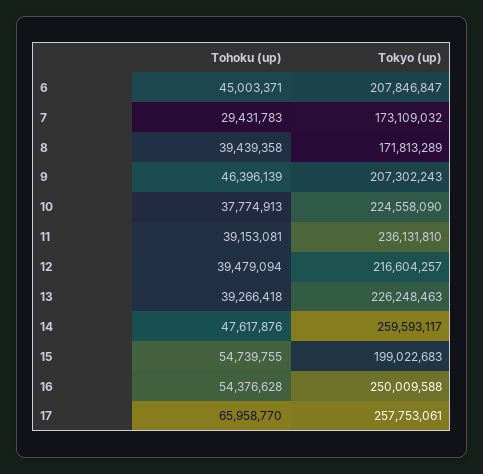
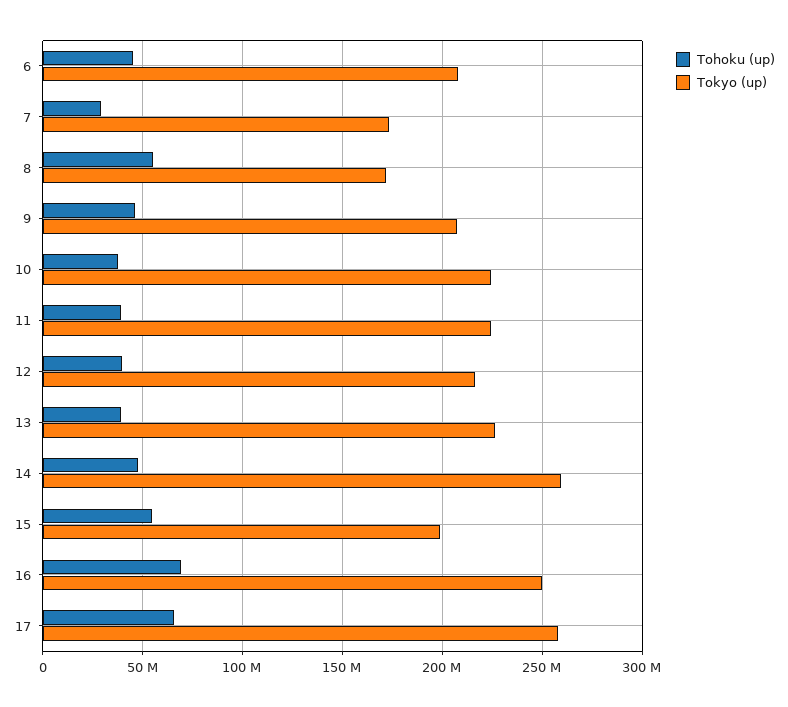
Tohoku (up), 8: 39439358 -> 55000000
Tokyo (up), 11: 236131810 -> 225000000
Tohoku (up), 16: 54376628 -> 70000000

